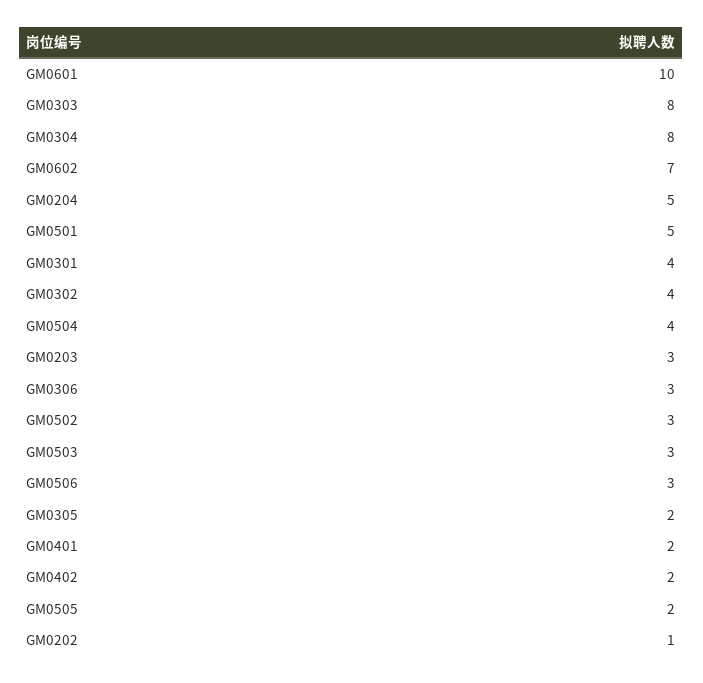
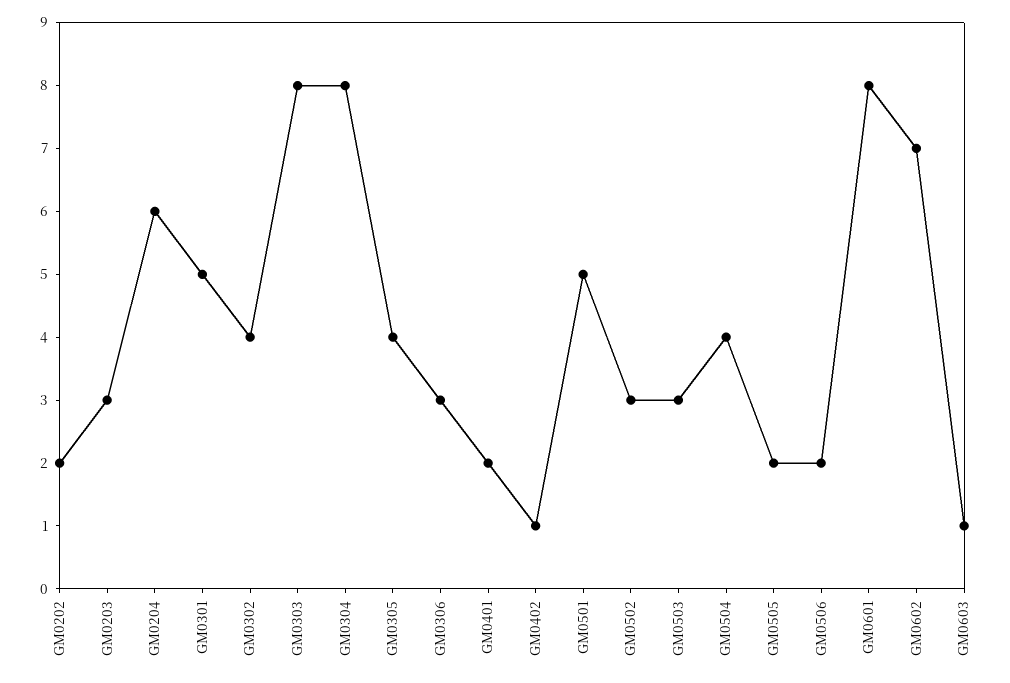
GM0601: 10 -> 8
GM0204: 5 -> 6
GM0301: 4 -> 5
GM0506: 3 -> 2
GM0305: 2 -> 4
GM0402: 2 -> 1
GM0202: 1 -> 2
GM0603: none -> 1

